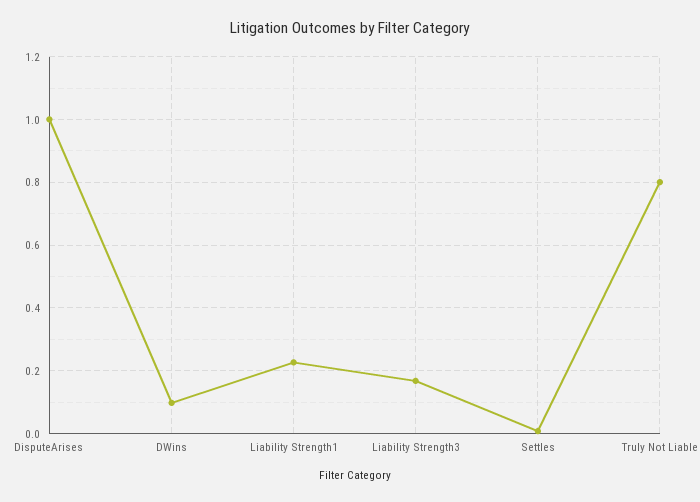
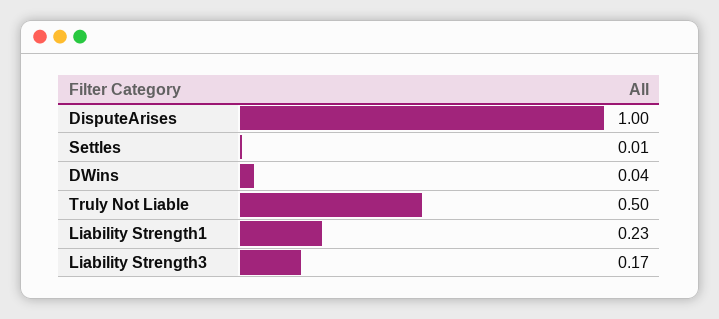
DWins: 0.1 -> 0.04
Truly Not Liable: 0.8 -> 0.5

